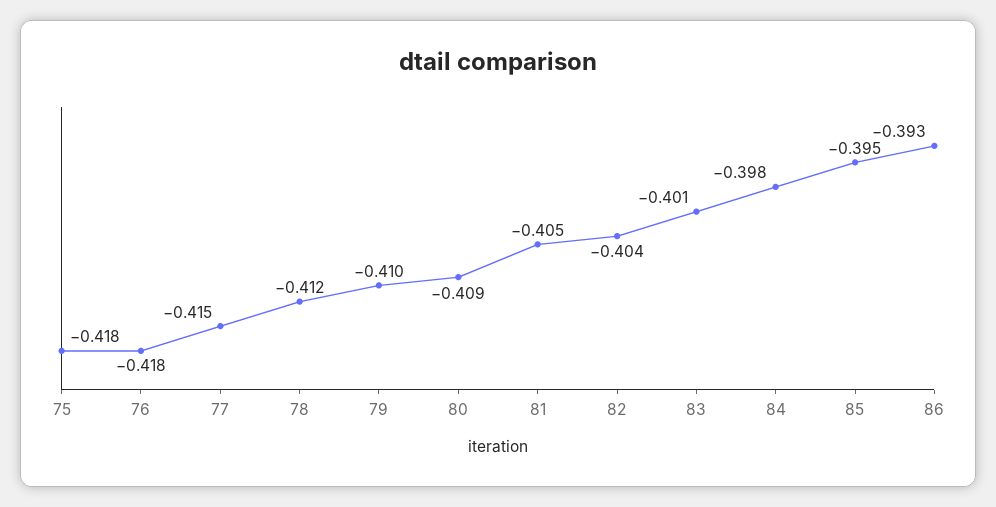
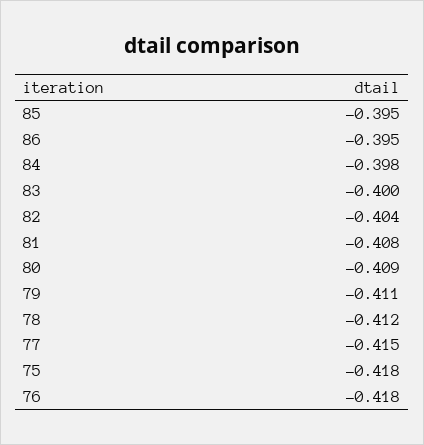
79: -0.41 -> -0.411
81: -0.405 -> -0.408
83: -0.401 -> -0.4
86: -0.393 -> -0.395

